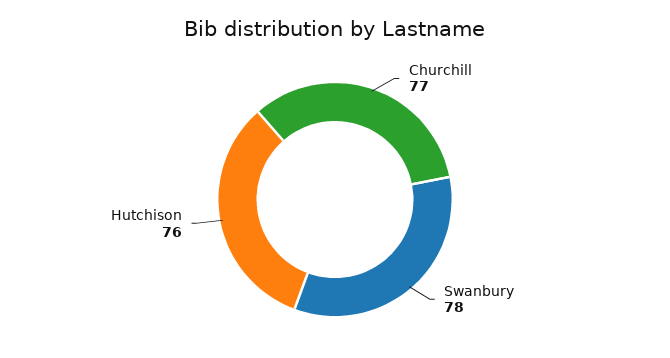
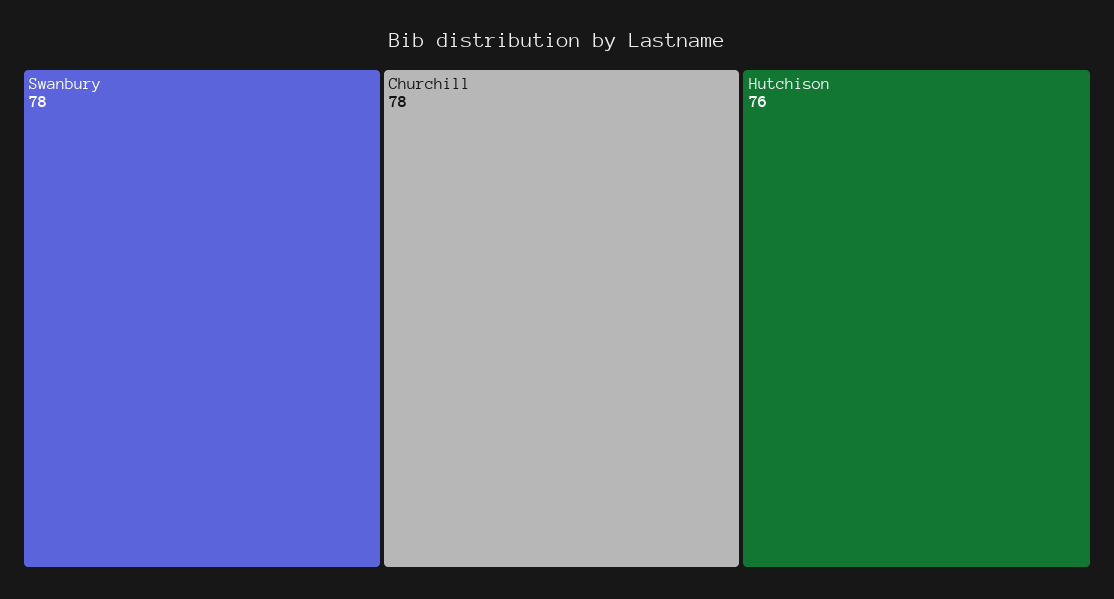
Churchill: 77 -> 78

